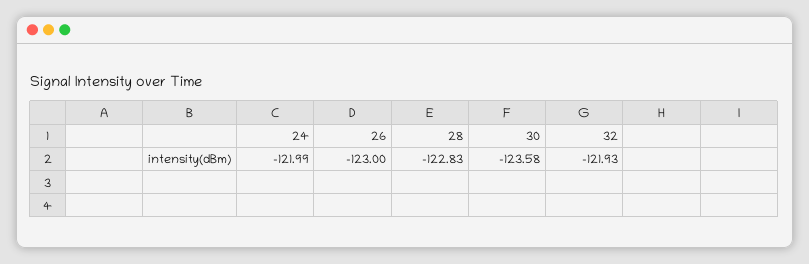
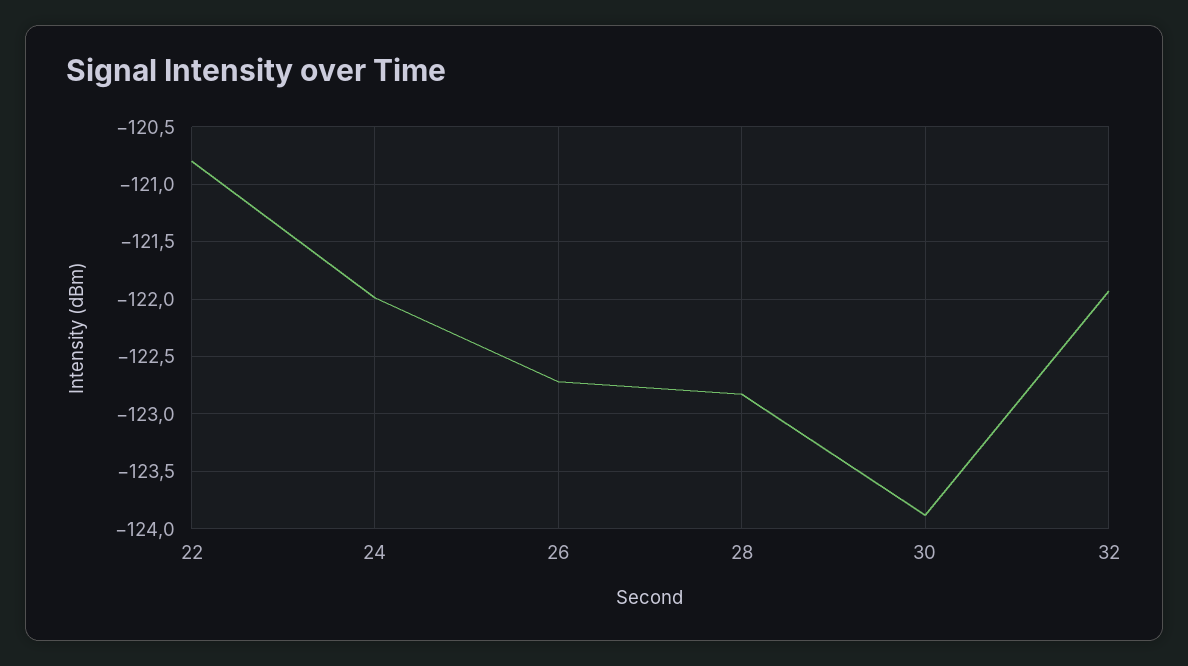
26: -123 -> -122.7
30: -123.58 -> -123.9
22: none -> -120.8

